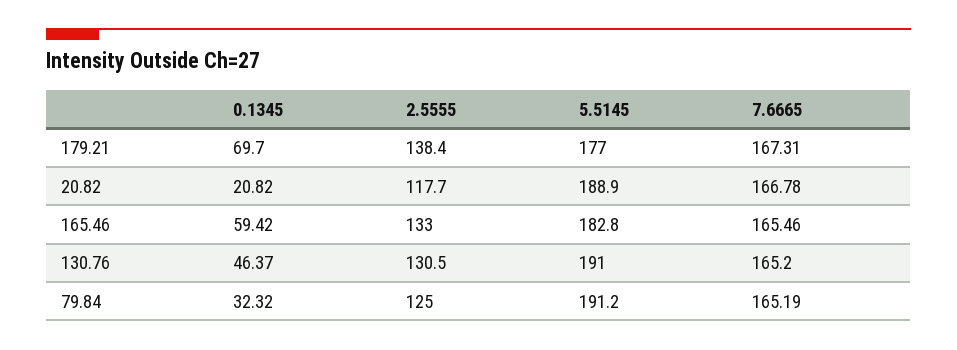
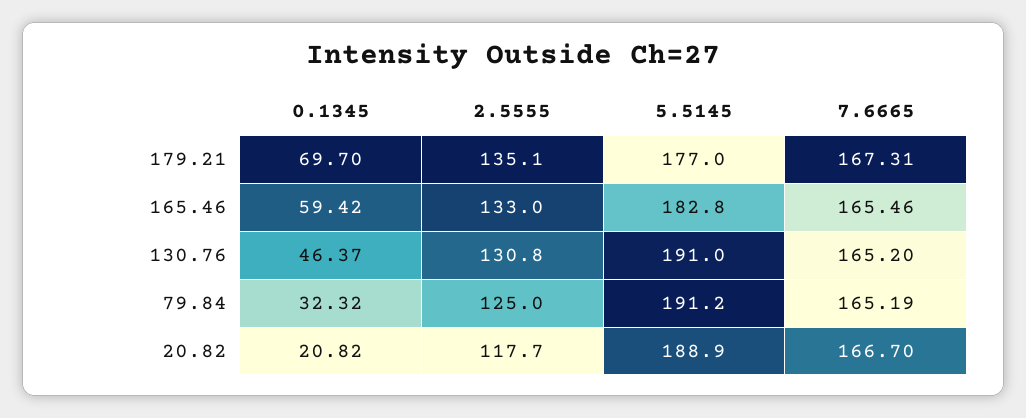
2.5555, 179.21: 138.4 -> 135.1
7.6665, 20.82: 166.78 -> 166.7
2.5555, 130.76: 130.5 -> 130.8

